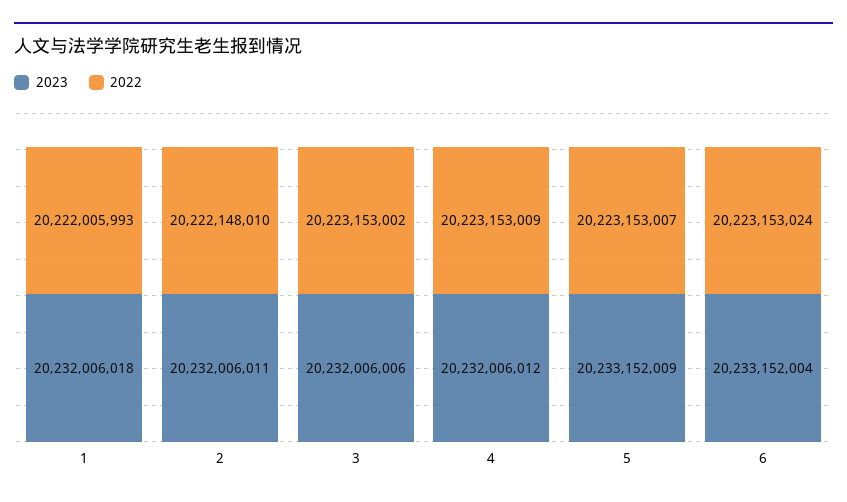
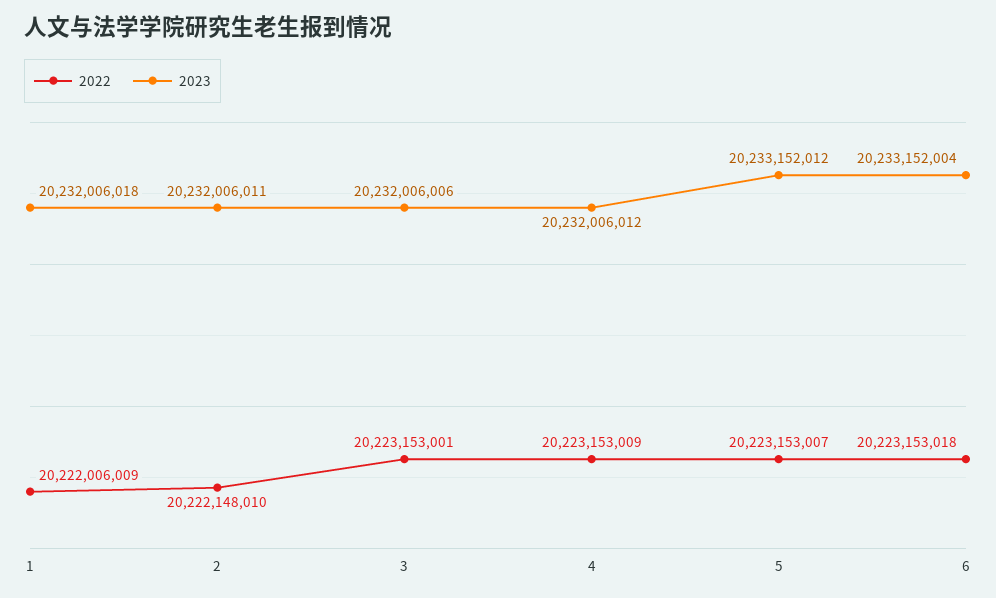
2022, 1: 20222005993 -> 20222006009
2022, 3: 20223153002 -> 20223153001
2023, 5: 20233152009 -> 20233152012
2022, 6: 20223153024 -> 20223153018

